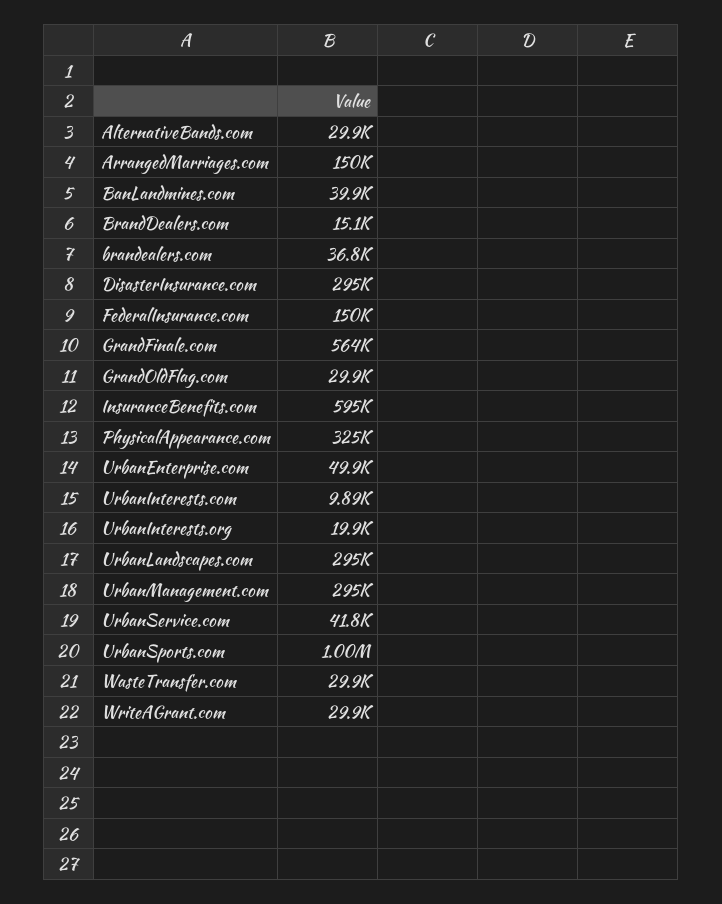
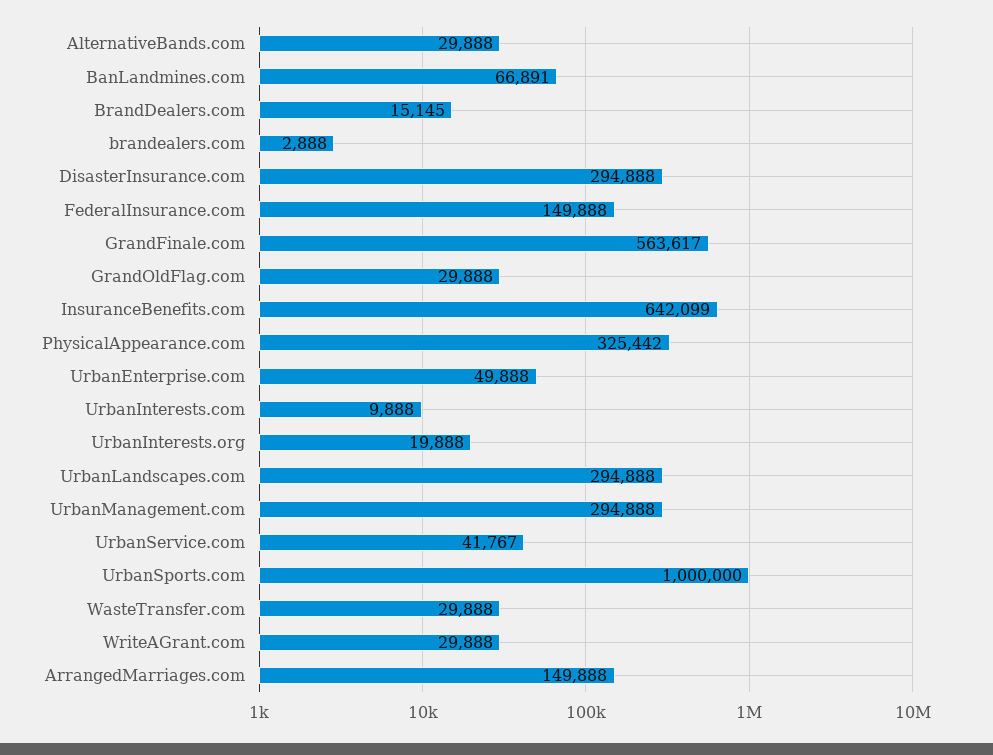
BanLandmines.com: 39900 -> 66891
brandealers.com: 36800 -> 2888
InsuranceBenefits.com: 595000 -> 642099

